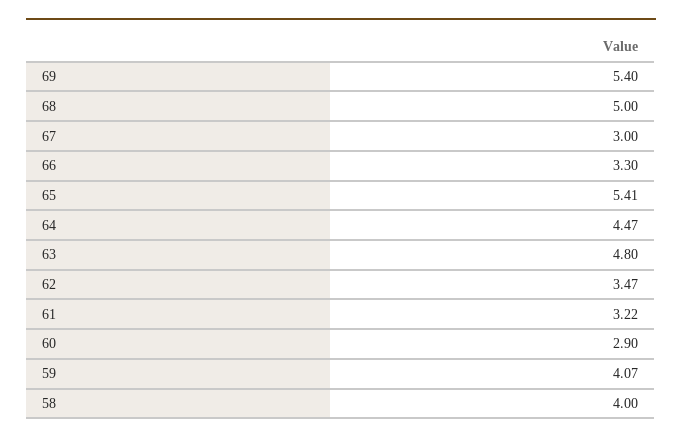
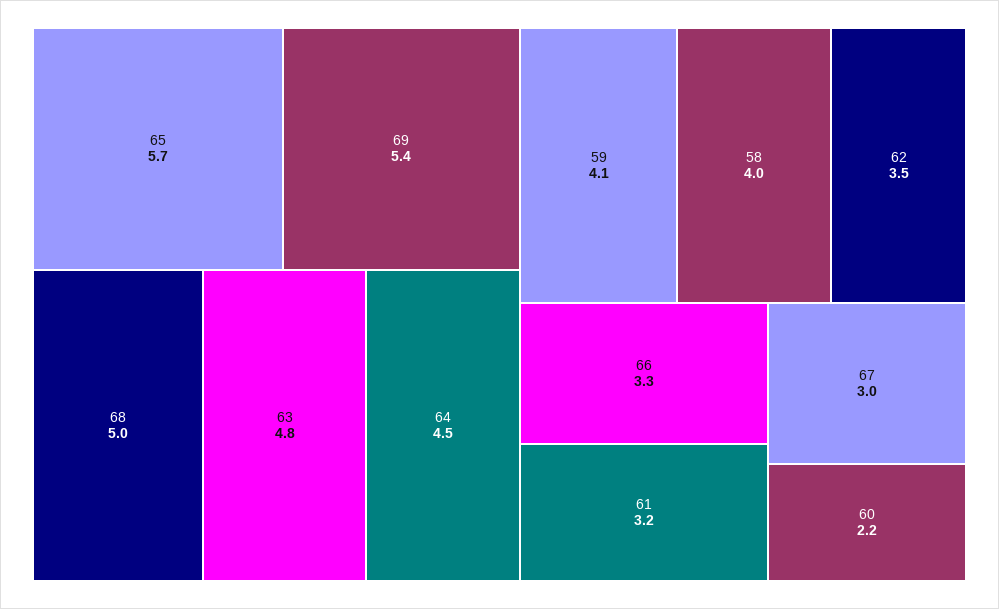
65: 5.41 -> 5.7
60: 2.9 -> 2.2

